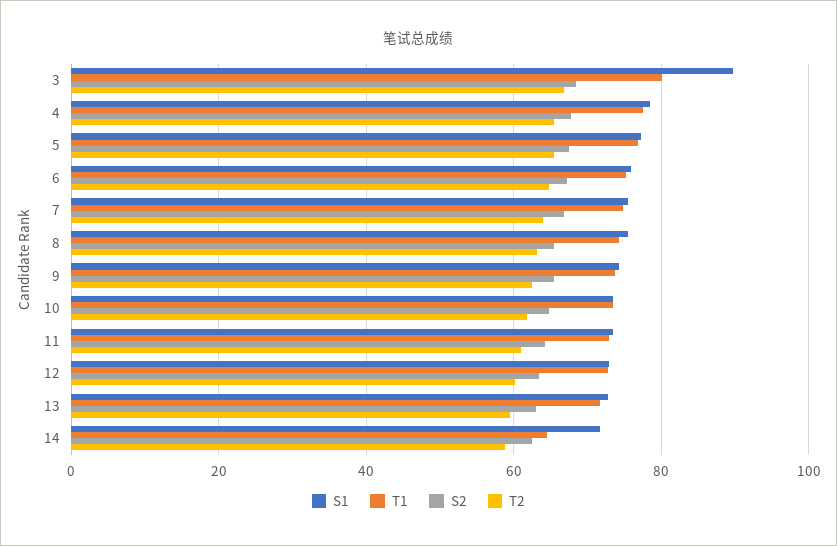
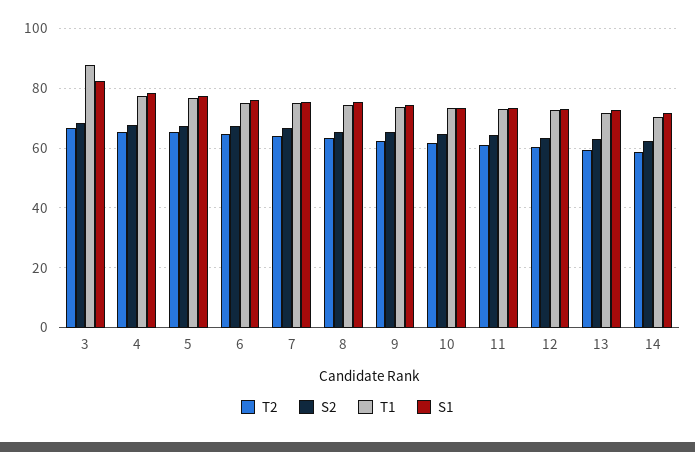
S1, 3: 90 -> 82.5
T1, 3: 80 -> 87.5
T1, 14: 64 -> 70

